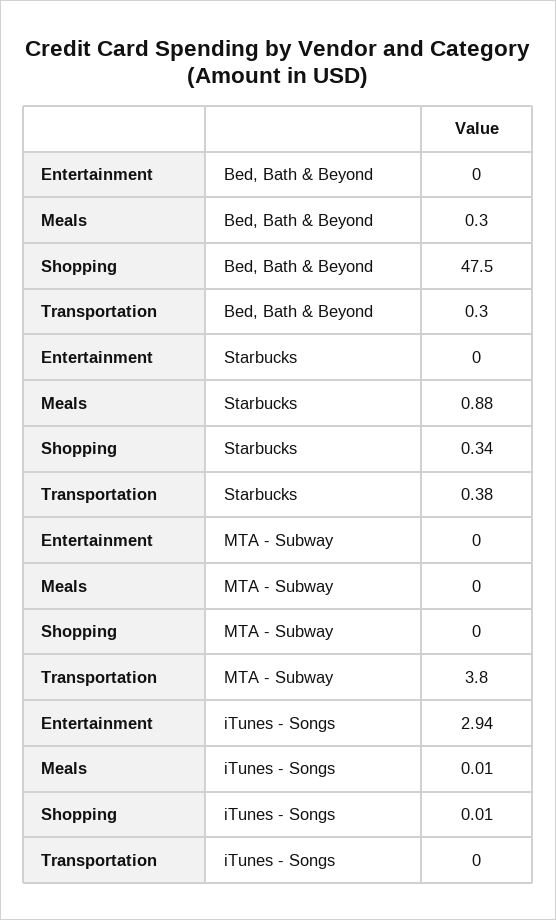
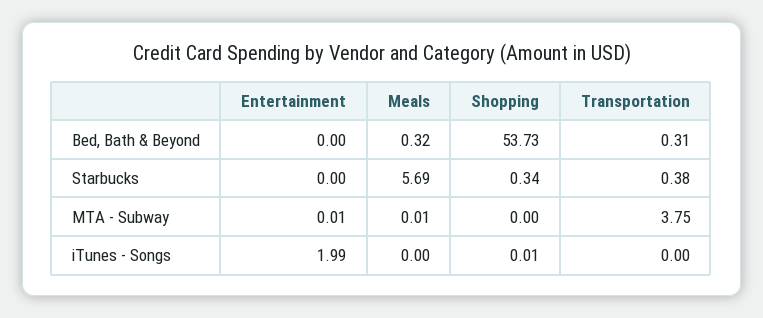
Shopping, Bed, Bath & Beyond: 47.5 -> 53.73
Meals, Starbucks: 0.88 -> 5.69
Entertainment, iTunes - Songs: 2.94 -> 1.99
Meals, iTunes - Songs: 0.01 -> 0

